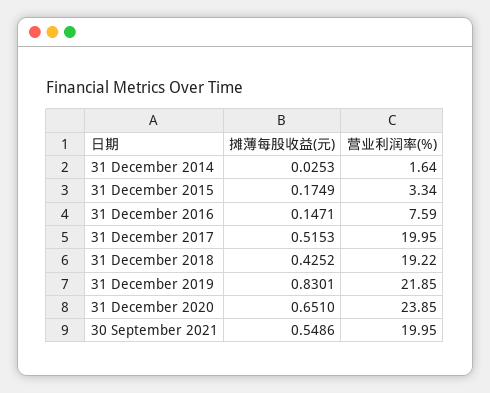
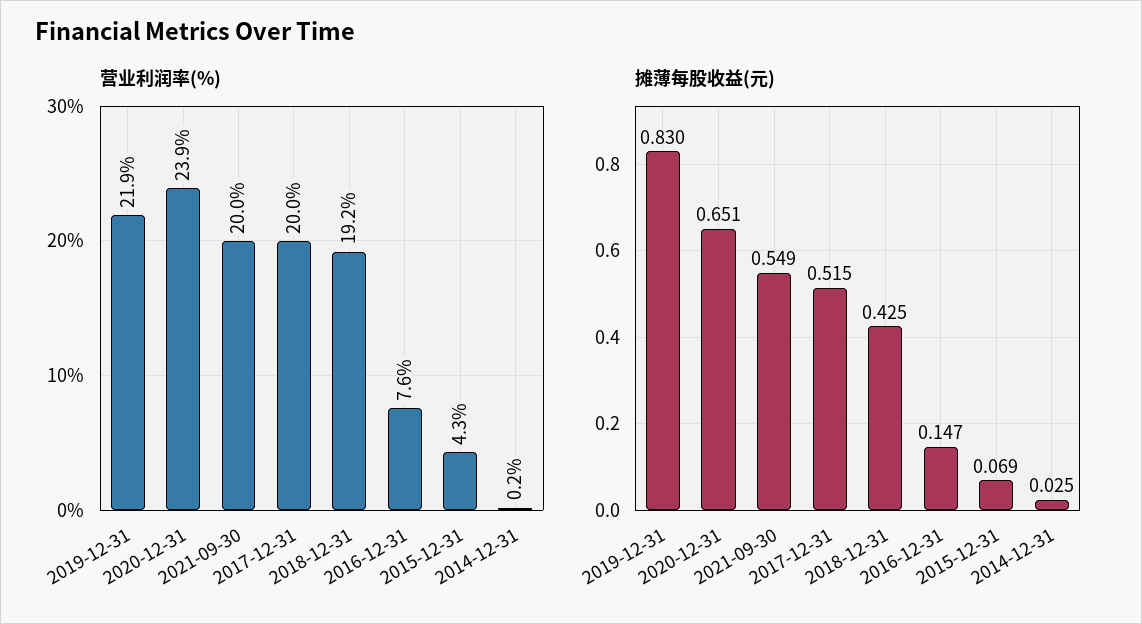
营业利润率(%), 31 December 2014: 1.64 -> 0.2
摊薄每股收益(元), 31 December 2015: 0.1749 -> 0.069
营业利润率(%), 31 December 2015: 3.34 -> 4.3

